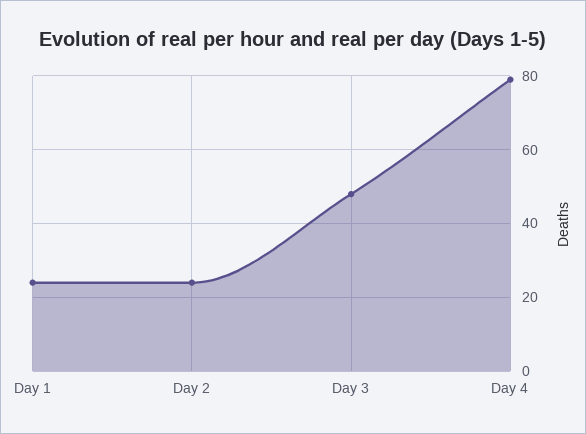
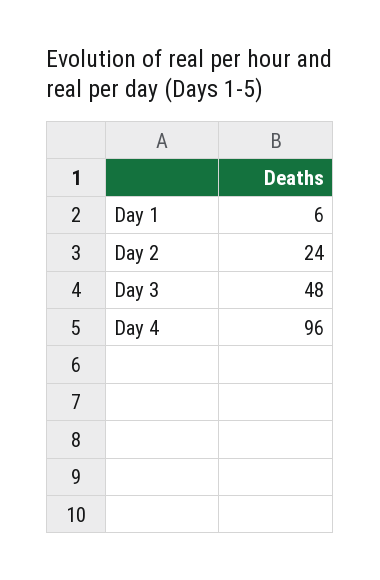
Day 1: 25 -> 6
Day 4: 80 -> 96

